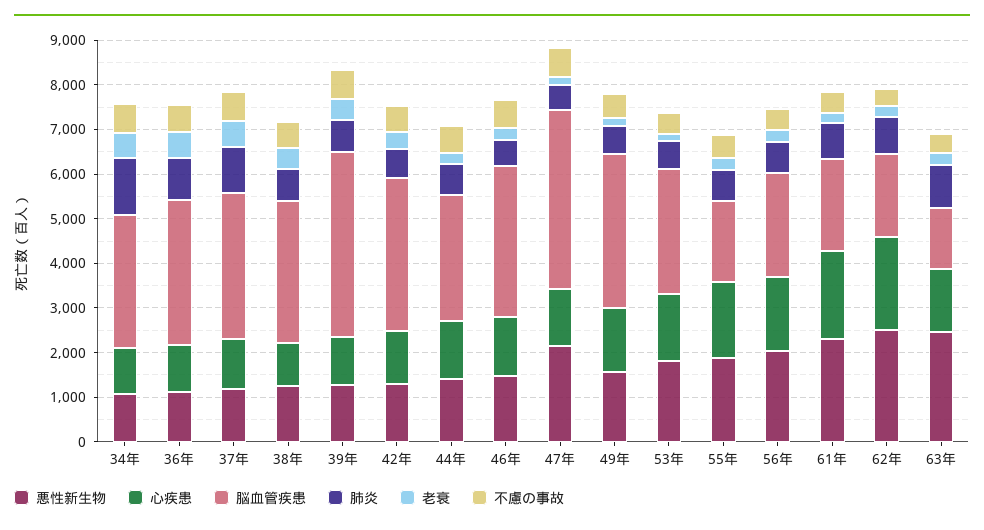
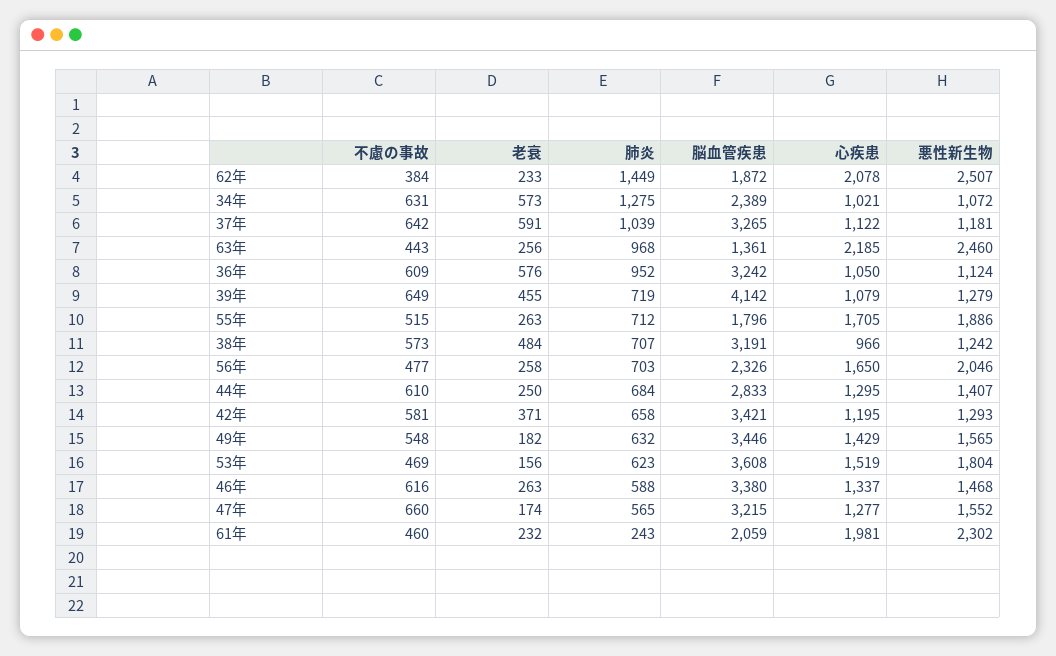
脳血管疾患, 34年: 3000 -> 2389
悪性新生物, 47年: 2200 -> 1552
脳血管疾患, 47年: 4000 -> 3215
脳血管疾患, 53年: 2800 -> 3608
肺炎, 61年: 800 -> 243
肺炎, 62年: 800 -> 1449
心疾患, 63年: 1400 -> 2185

